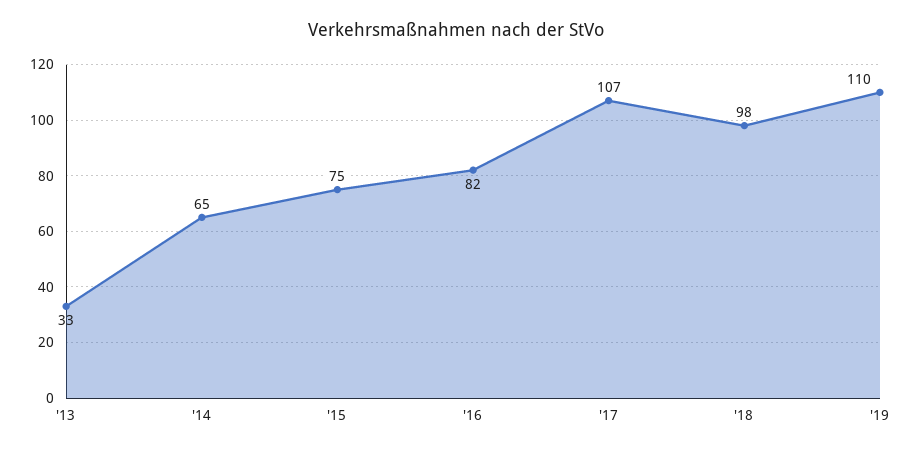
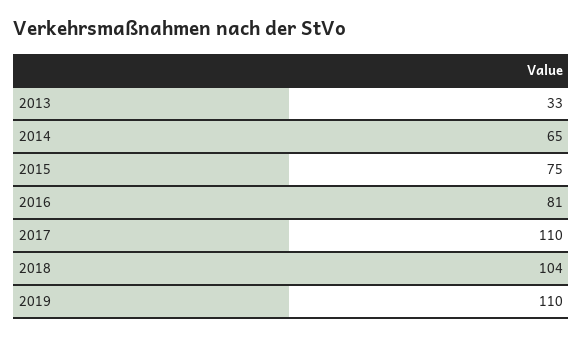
'16: 82 -> 81
'17: 107 -> 110
'18: 98 -> 104

